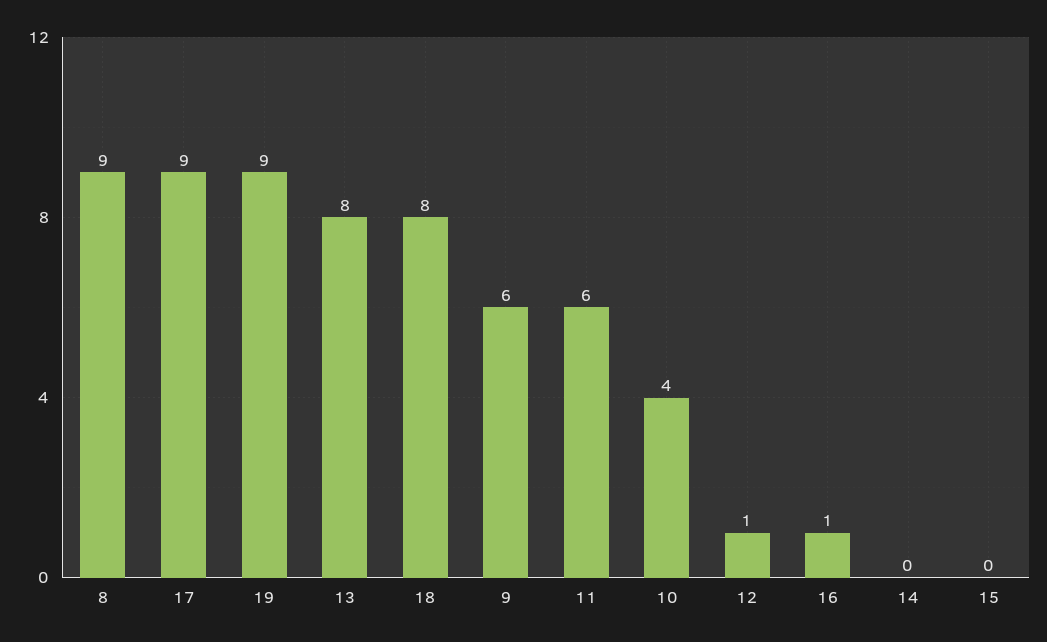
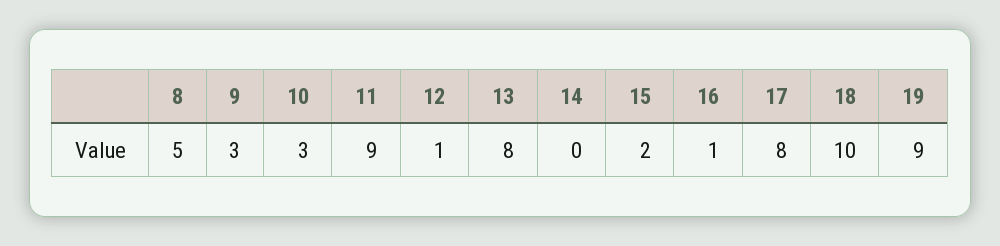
8: 9 -> 5
17: 9 -> 8
18: 8 -> 10
9: 6 -> 3
11: 6 -> 9
10: 4 -> 3
15: 0 -> 2

